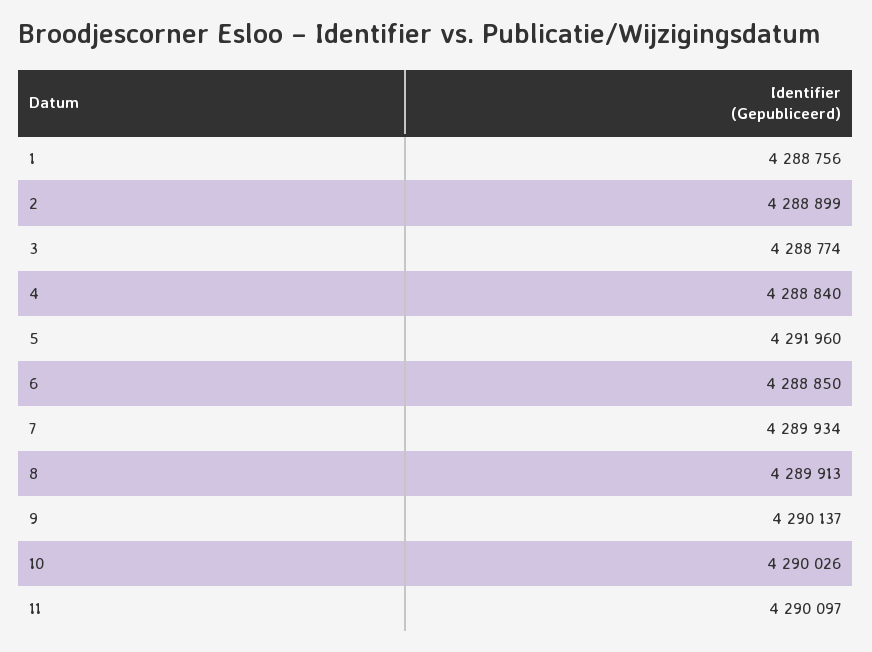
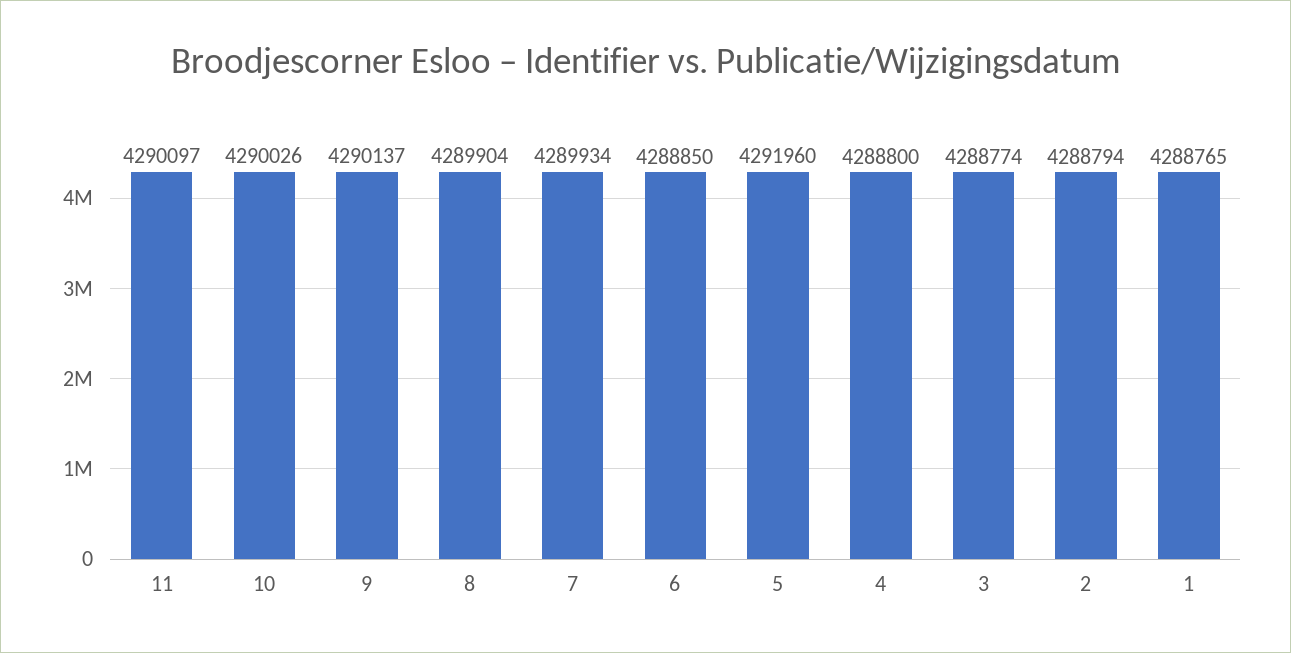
1: 4288756 -> 4288765
2: 4288899 -> 4288794
4: 4288840 -> 4288800
8: 4289913 -> 4289904

